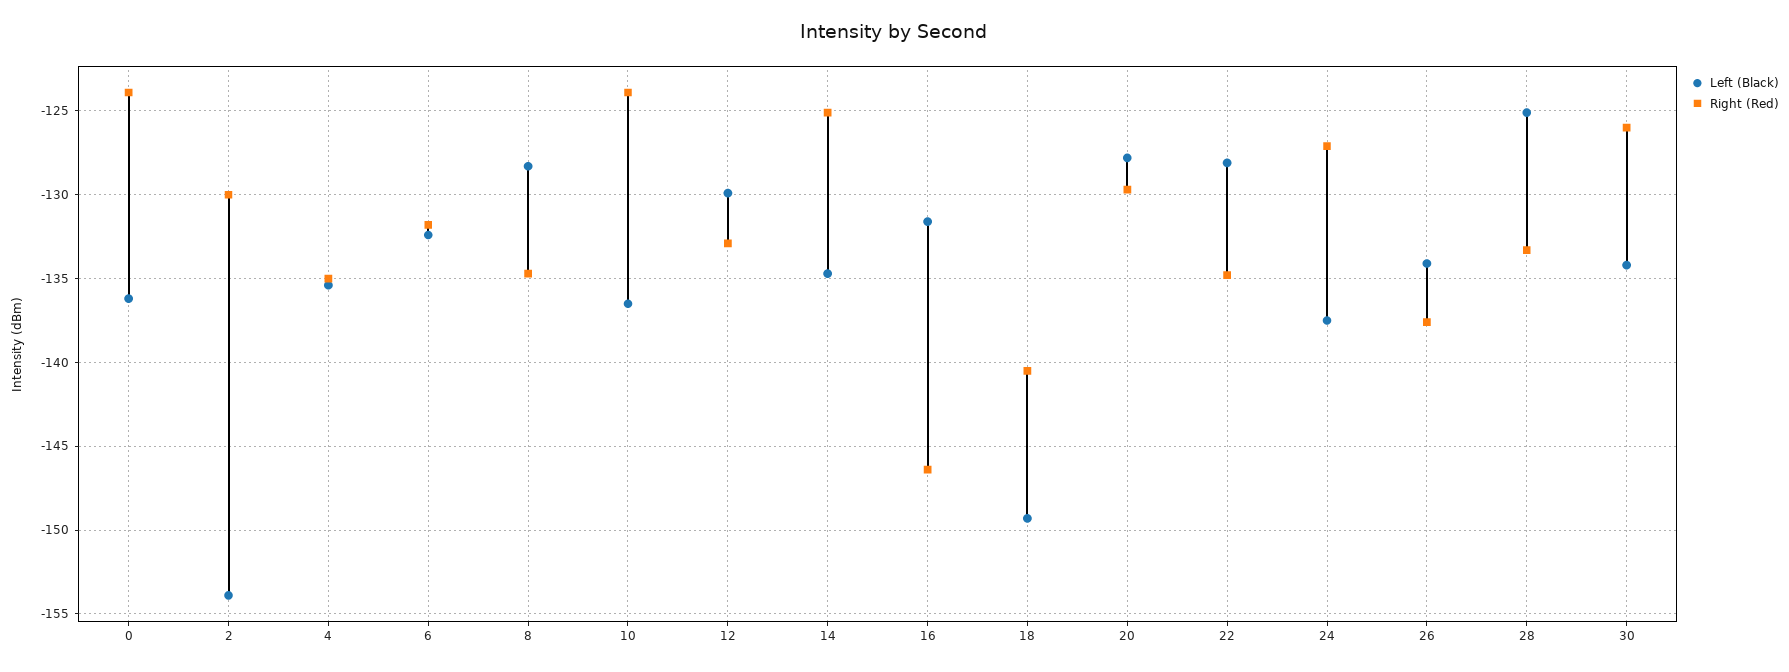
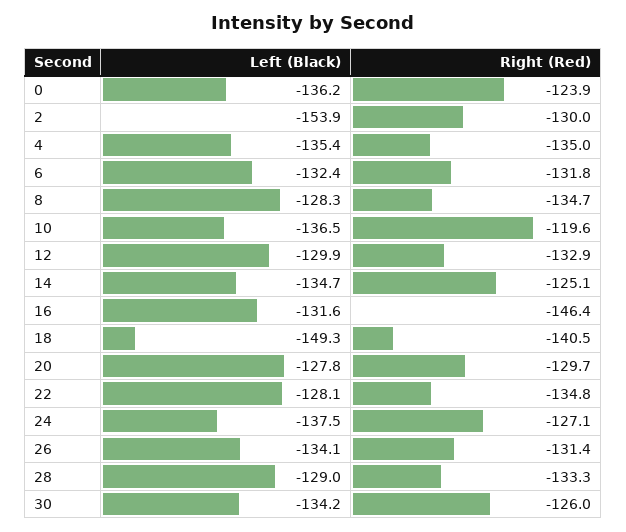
Right (Red), 10: -124 -> -119.6
Right (Red), 26: -137.5 -> -131.4
Left (Black), 28: -125 -> -129

